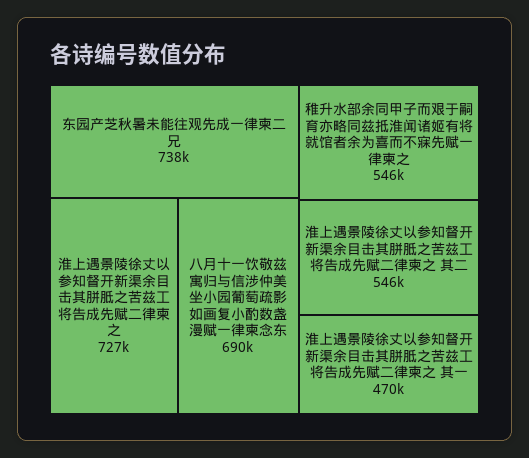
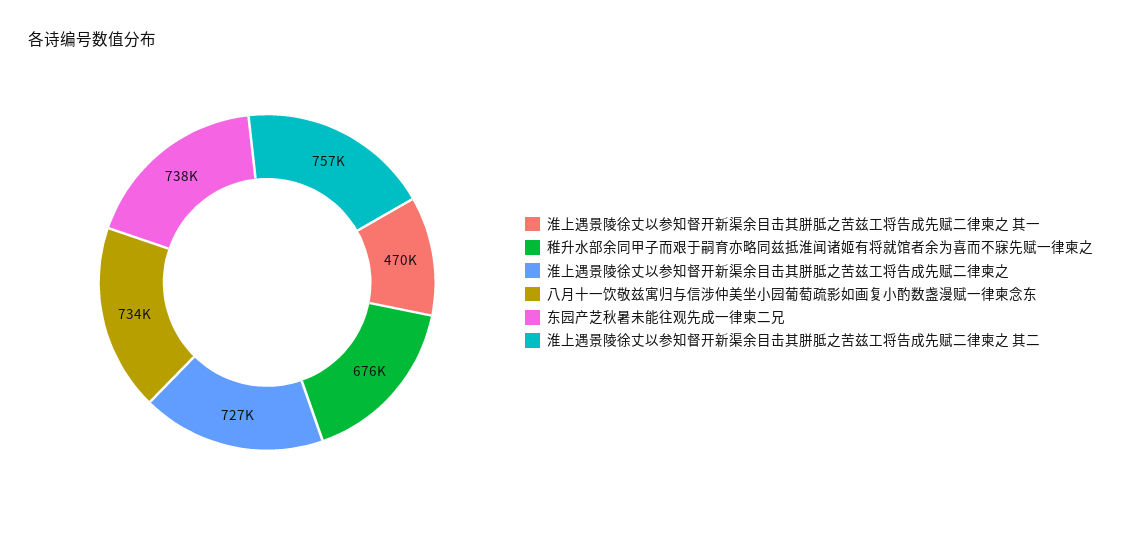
八月十一饮敬兹寓归与信涉仲美坐小园葡萄疏影如画复小酌数盏漫赋一律柬念东: 690000 -> 734000
稚升水部余同甲子而艰于嗣育亦略同兹抵淮闻诸姬有将就馆者余为喜而不寐先赋一律柬之: 546000 -> 676000
淮上遇景陵徐丈以参知督开新渠余目击其胼胝之苦兹工将告成先赋二律柬之 其二: 546000 -> 757000

